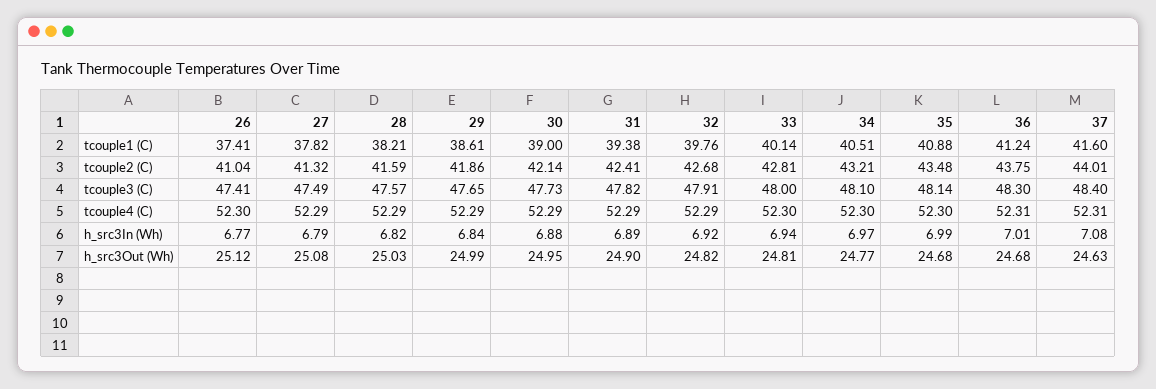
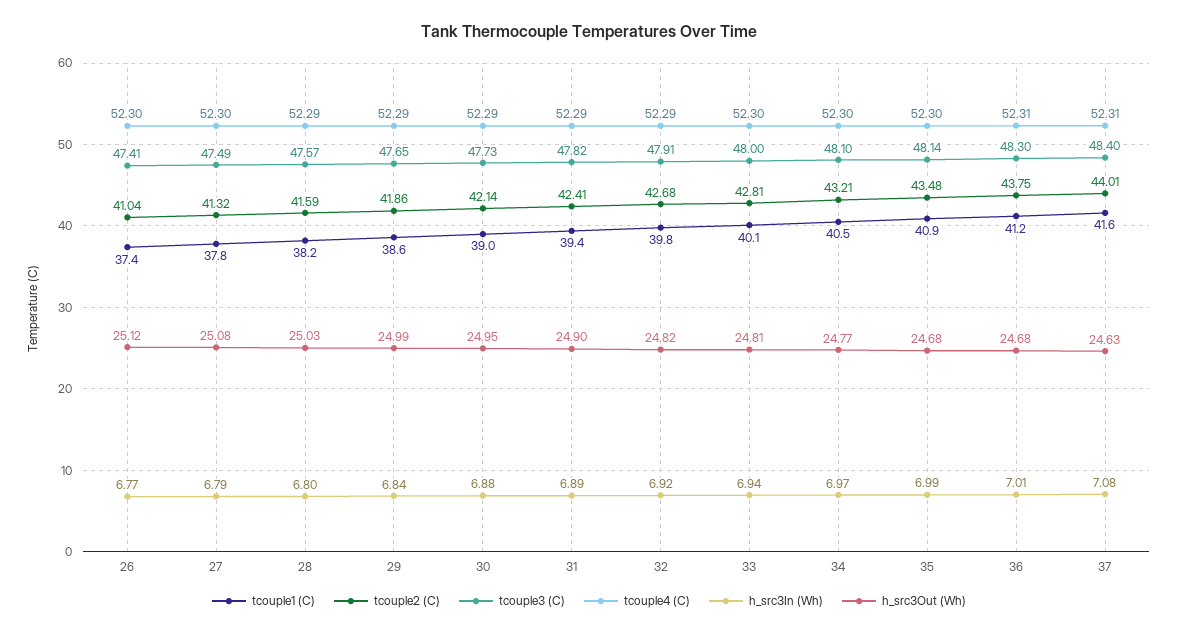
tcouple4 (C), 27: 52.29 -> 52.3
h_src3In (Wh), 28: 6.82 -> 6.8

